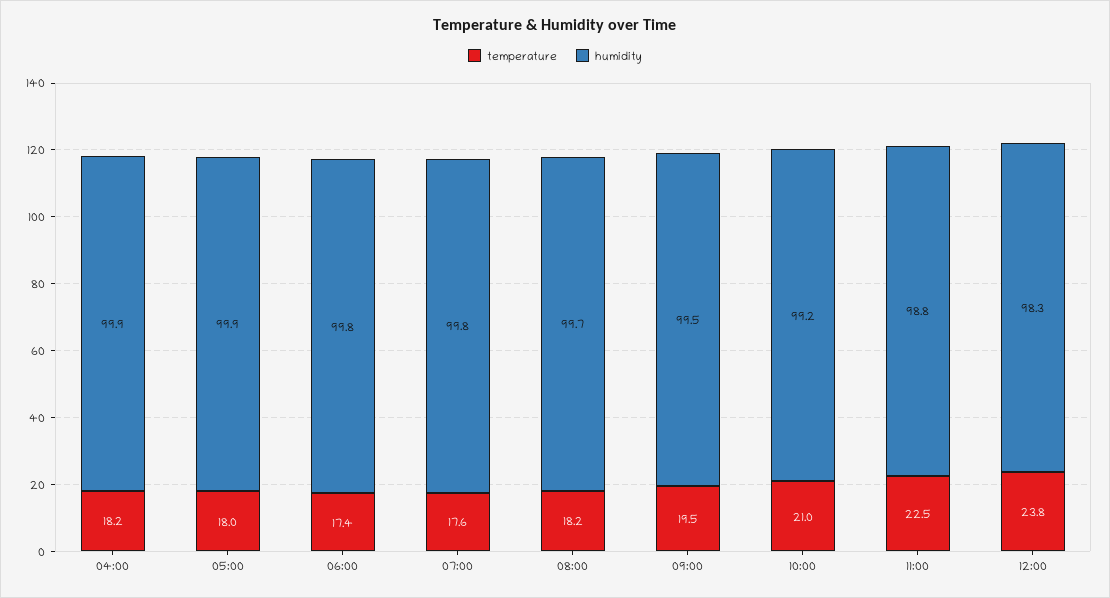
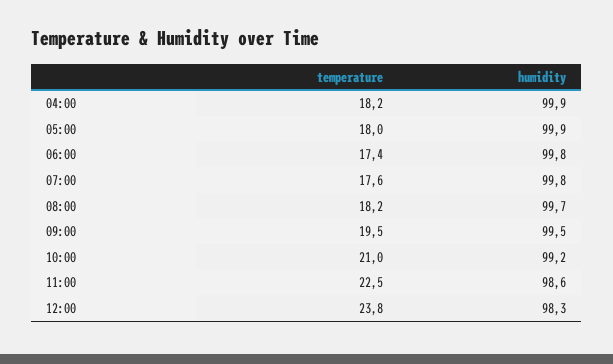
humidity, 11:00: 98.8 -> 98.6

